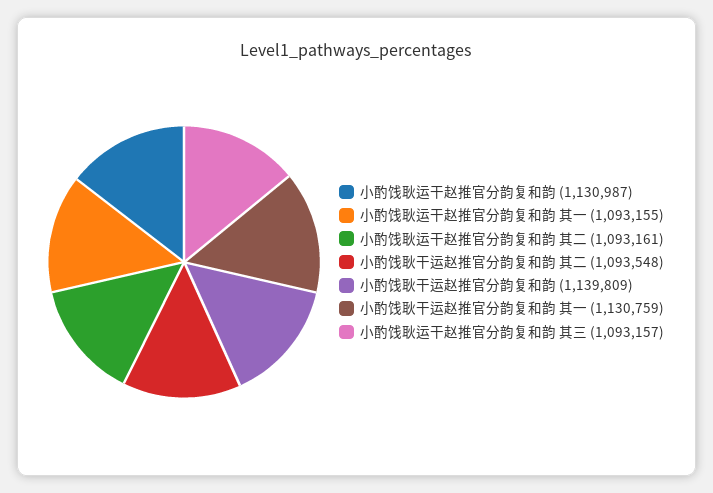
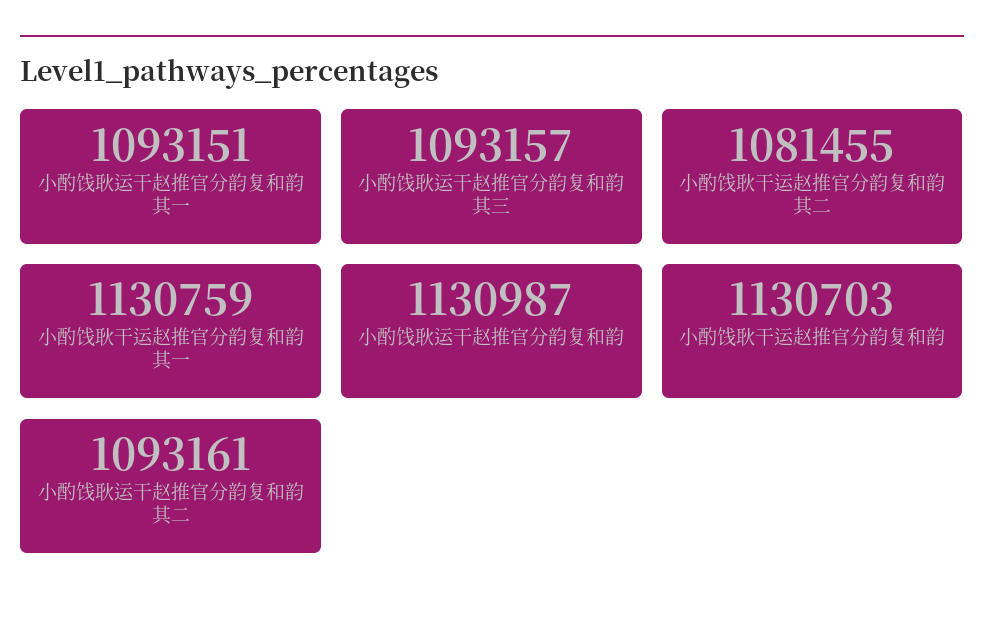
小酌饯耿运干赵推官分韵复和韵 其一: 1093155 -> 1093151
小酌饯耿干运赵推官分韵复和韵 其二: 1093548 -> 1081455
小酌饯耿干运赵推官分韵复和韵: 1139809 -> 1130703

